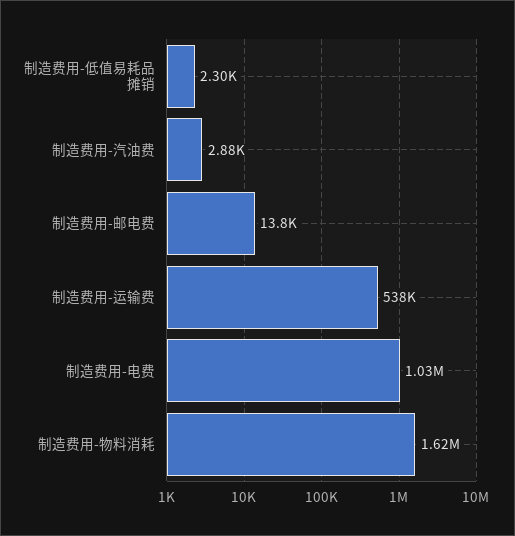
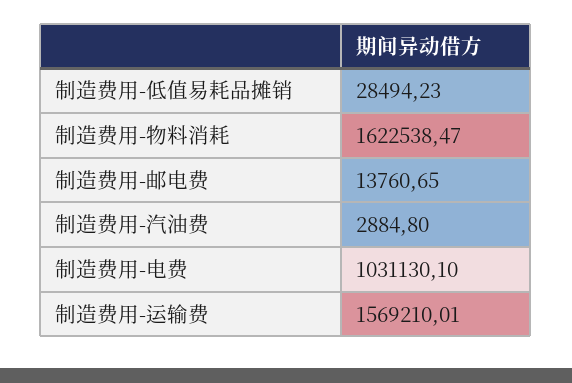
制造费用-低值易耗品摊销: 2300 -> 28494.23
制造费用-运输费: 538000 -> 1569210.01

